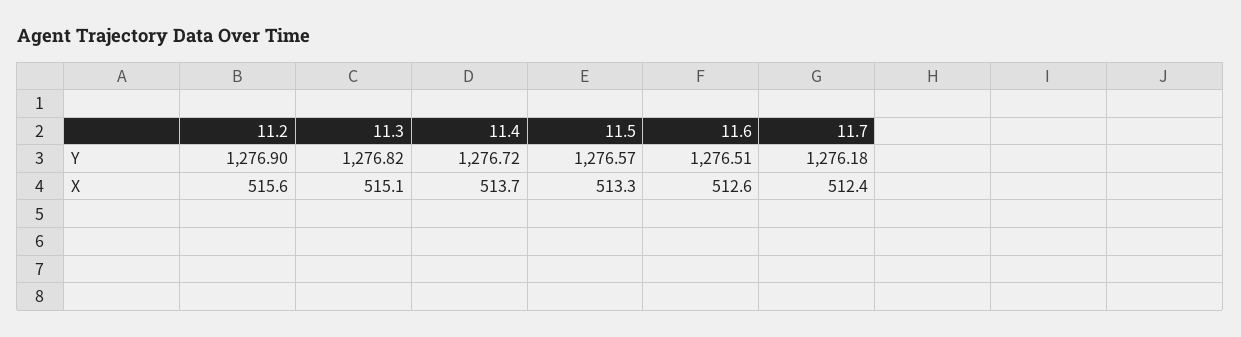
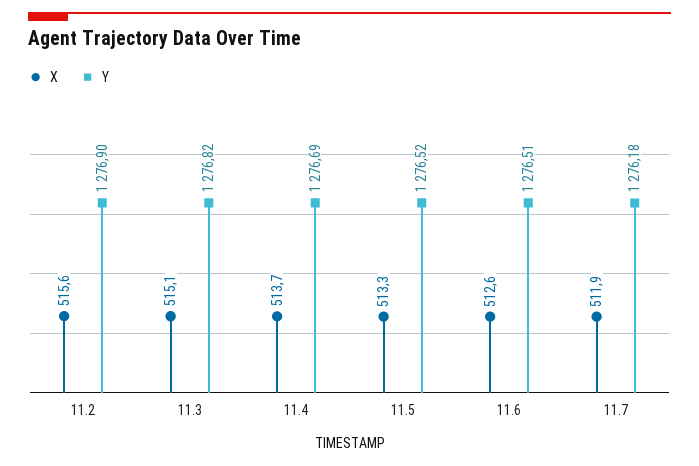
Y, 11.4: 1276.72 -> 1276.69
Y, 11.5: 1276.57 -> 1276.52
X, 11.7: 512.4 -> 511.9

